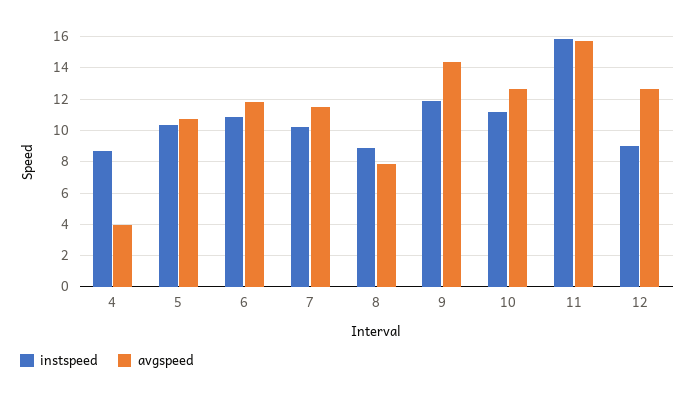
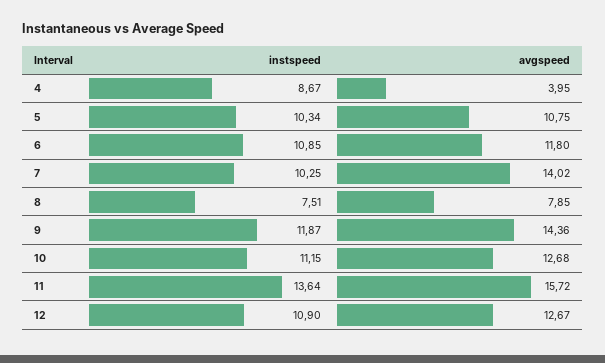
avgspeed, 7: 11.5 -> 14.02
instspeed, 8: 9 -> 7.51
instspeed, 11: 16 -> 13.64
instspeed, 12: 9 -> 10.9

